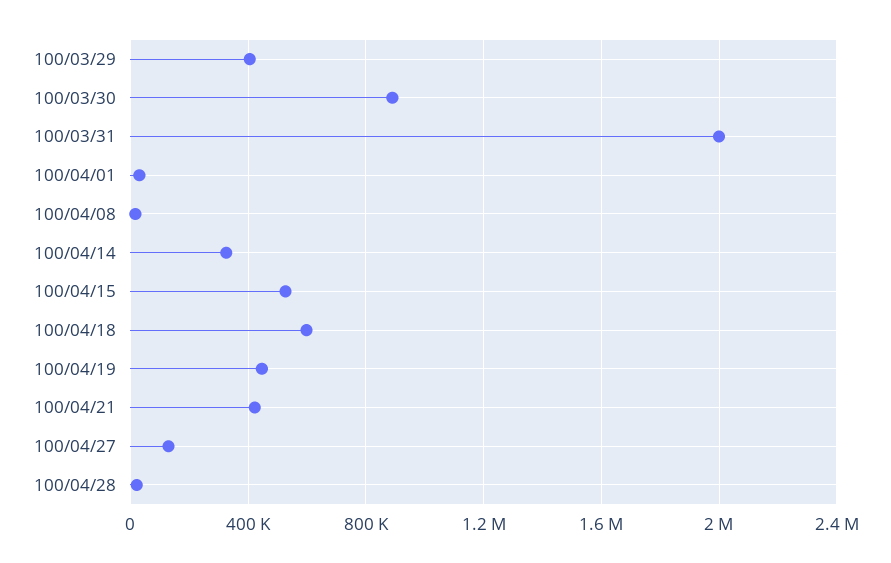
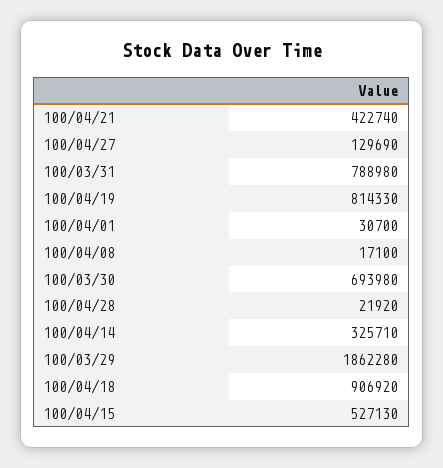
100/03/29: 400000 -> 1862280
100/03/30: 900000 -> 693980
100/03/31: 2000000 -> 788980
100/04/18: 600000 -> 906920
100/04/19: 450000 -> 814330

